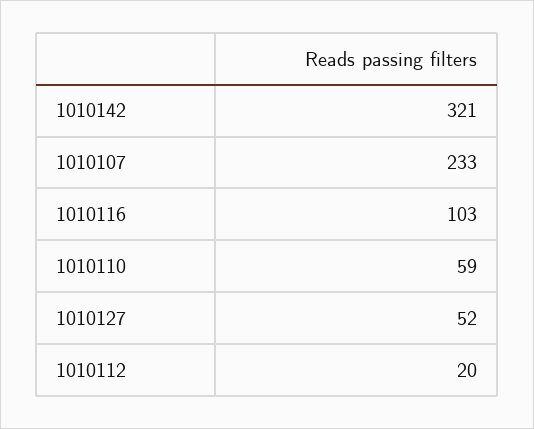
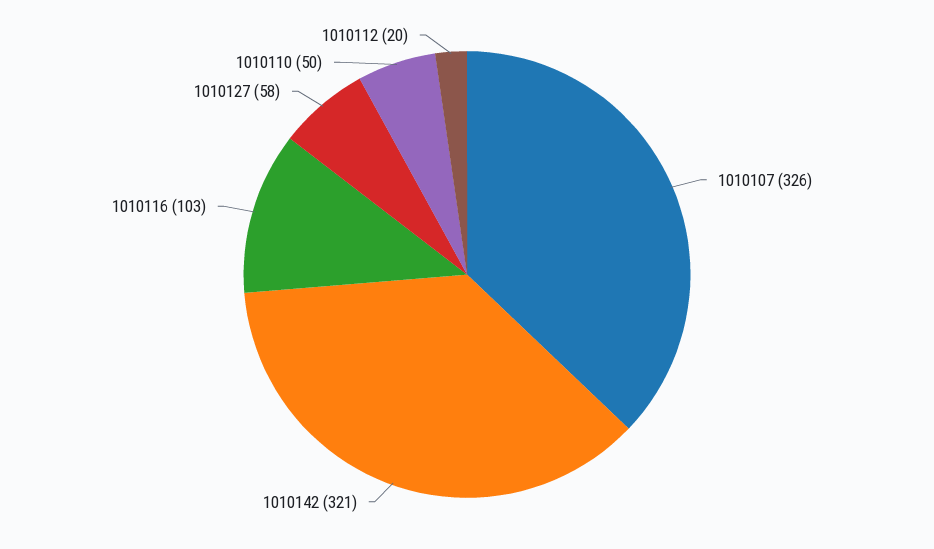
1010107: 233 -> 326
1010110: 59 -> 50
1010127: 52 -> 58

